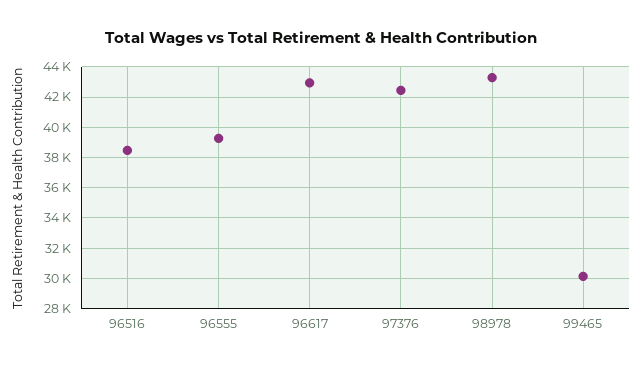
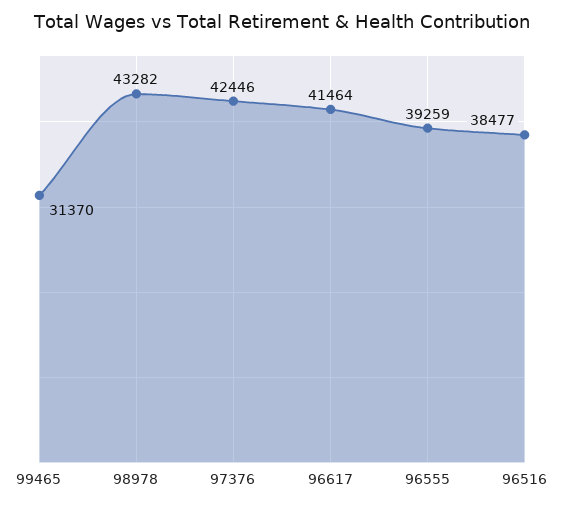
96617: 43000 -> 41464
99465: 30000 -> 31370

